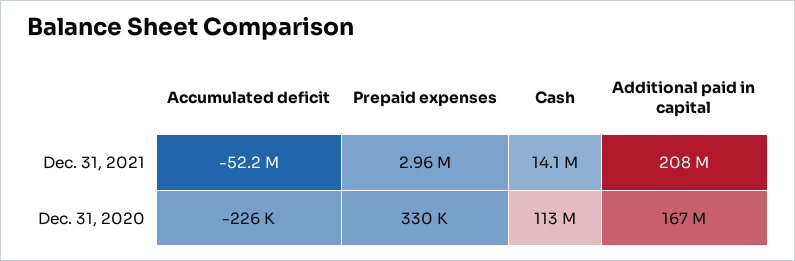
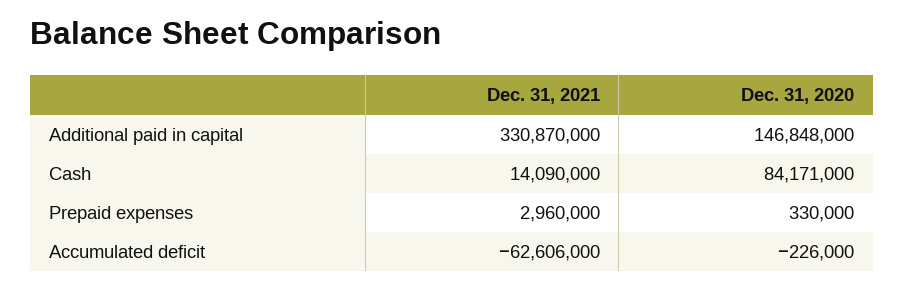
Accumulated deficit, Dec. 31, 2021: -52200000 -> -62606000
Additional paid in capital, Dec. 31, 2021: 208000000 -> 330870000
Cash, Dec. 31, 2020: 113000000 -> 84171000
Additional paid in capital, Dec. 31, 2020: 167000000 -> 146848000

